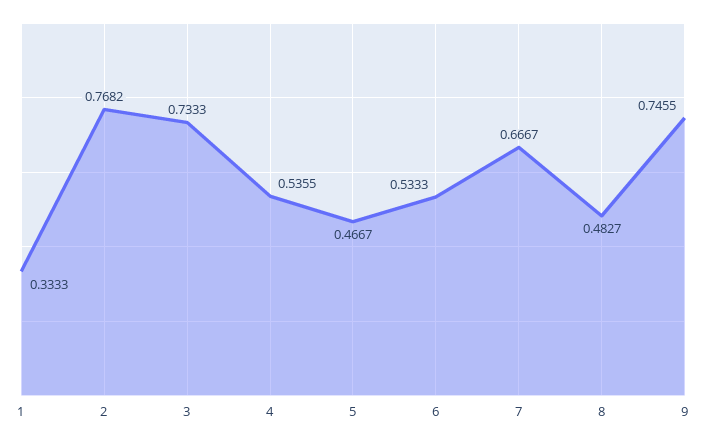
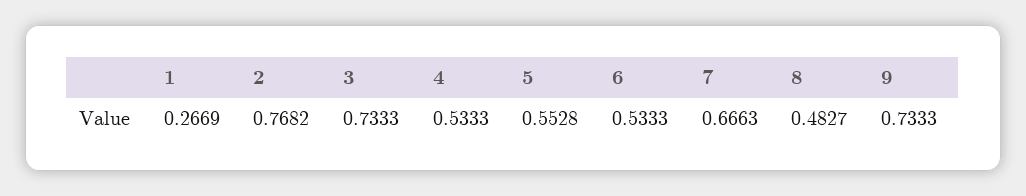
1: 0.3333 -> 0.2669
4: 0.5355 -> 0.5333
5: 0.4667 -> 0.5528
7: 0.6667 -> 0.6663
9: 0.7455 -> 0.7333

